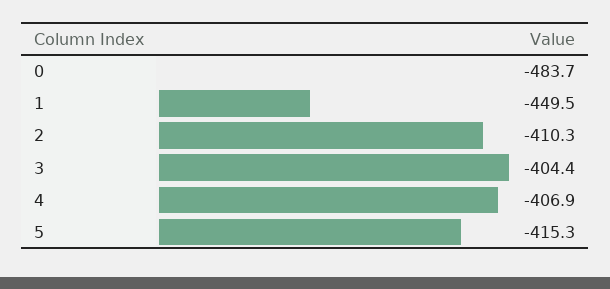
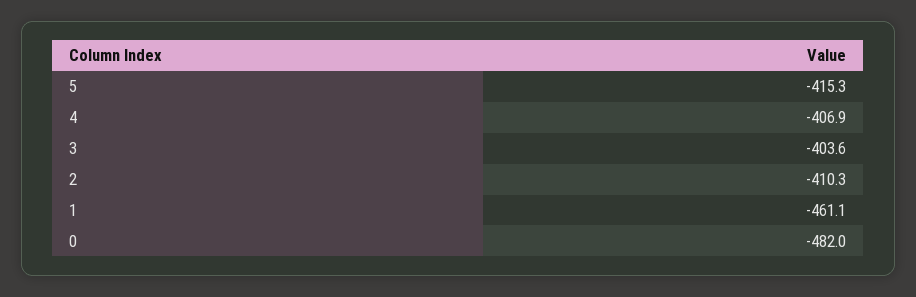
0: -483.7 -> -482
1: -449.5 -> -461.1
3: -404.4 -> -403.6

